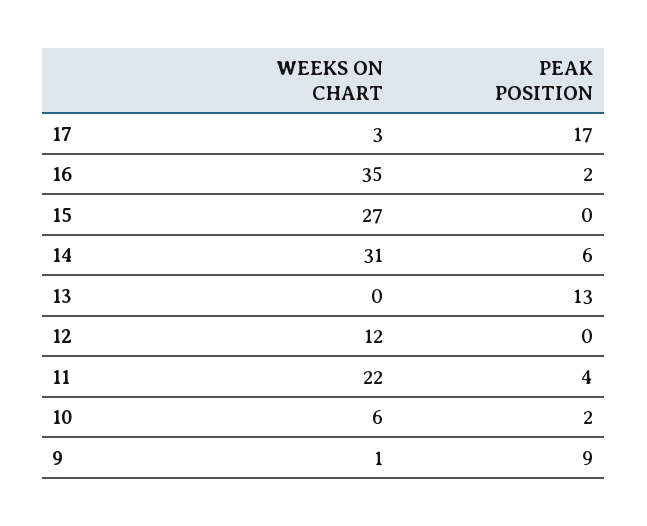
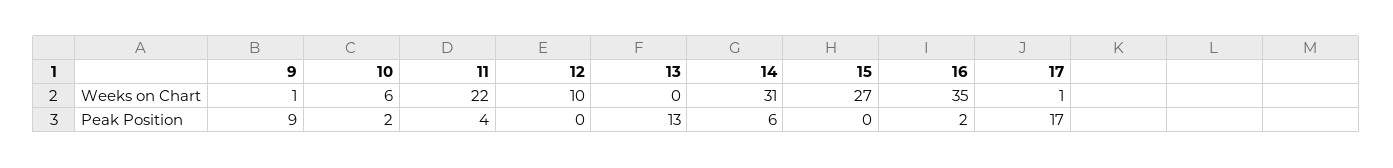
WEEKS ON CHART, 17: 3 -> 1
WEEKS ON CHART, 12: 12 -> 10

